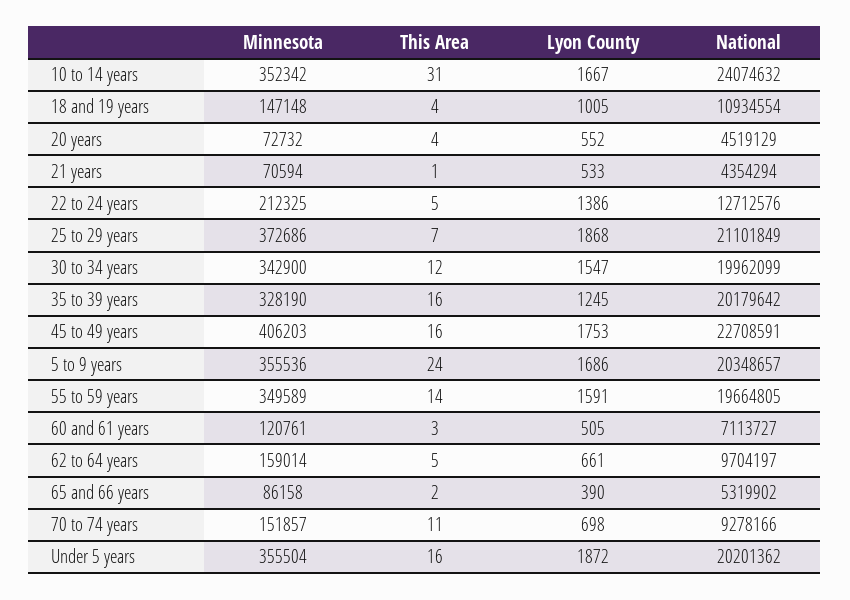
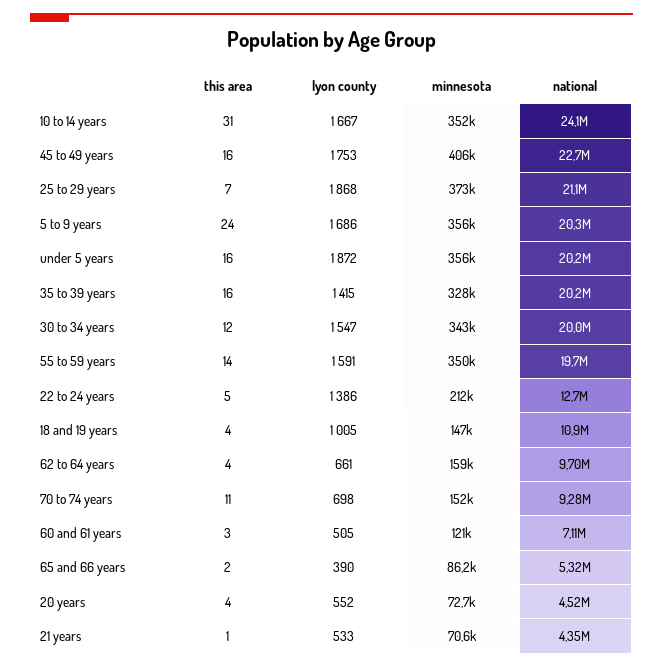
Lyon County, 35 to 39 years: 1245 -> 1415
This Area, 62 to 64 years: 5 -> 4

